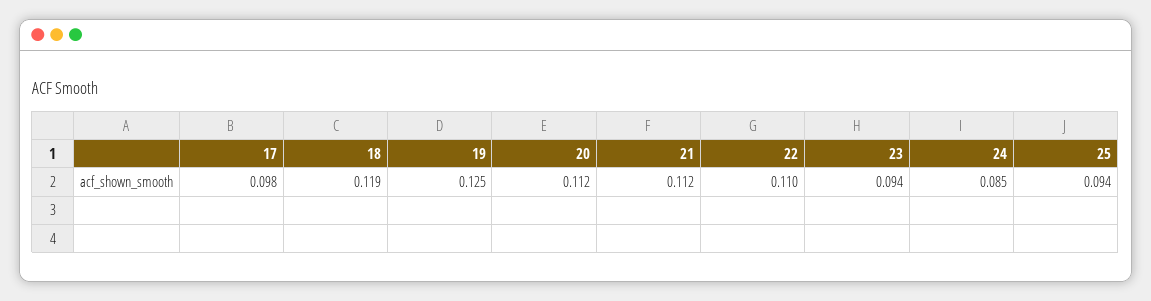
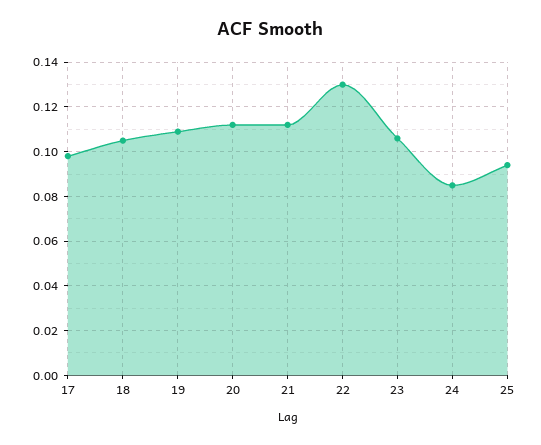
18: 0.119 -> 0.105
19: 0.125 -> 0.11
22: 0.11 -> 0.13
23: 0.094 -> 0.105

